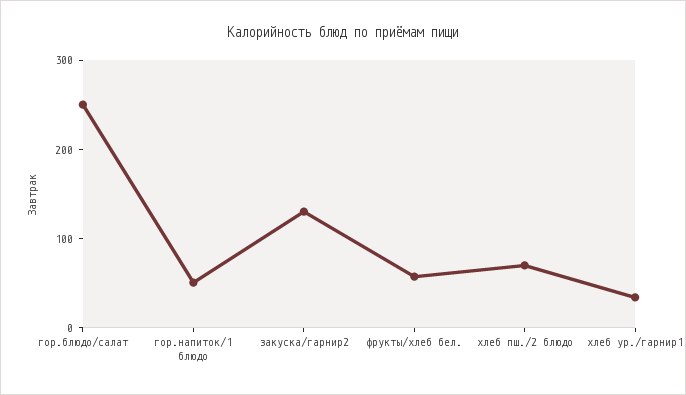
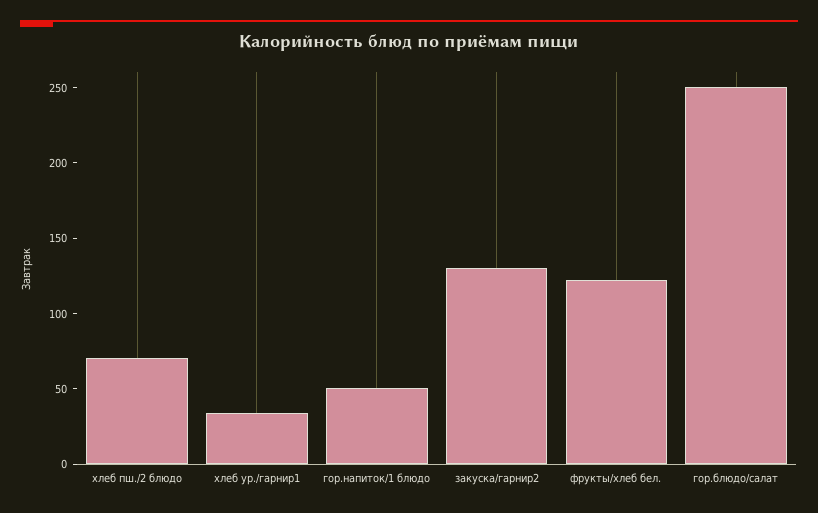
фрукты/хлеб бел.: 60 -> 120

